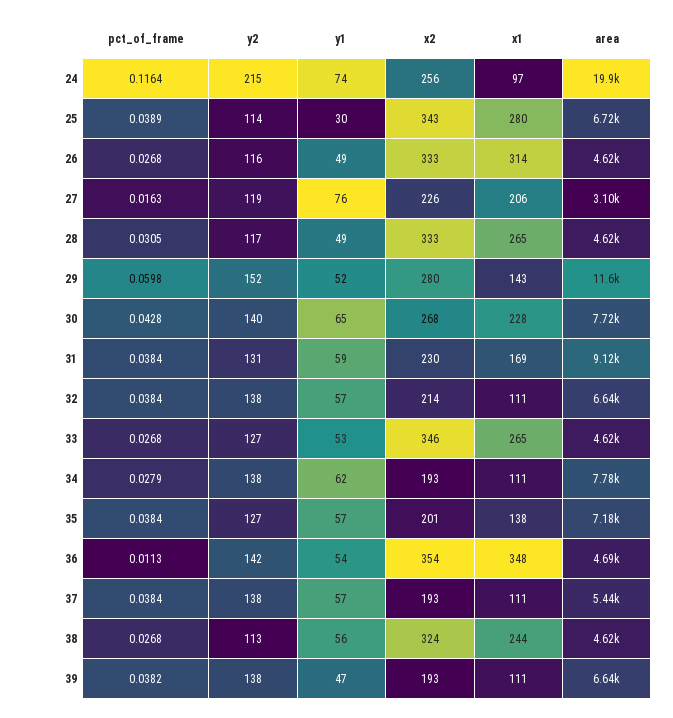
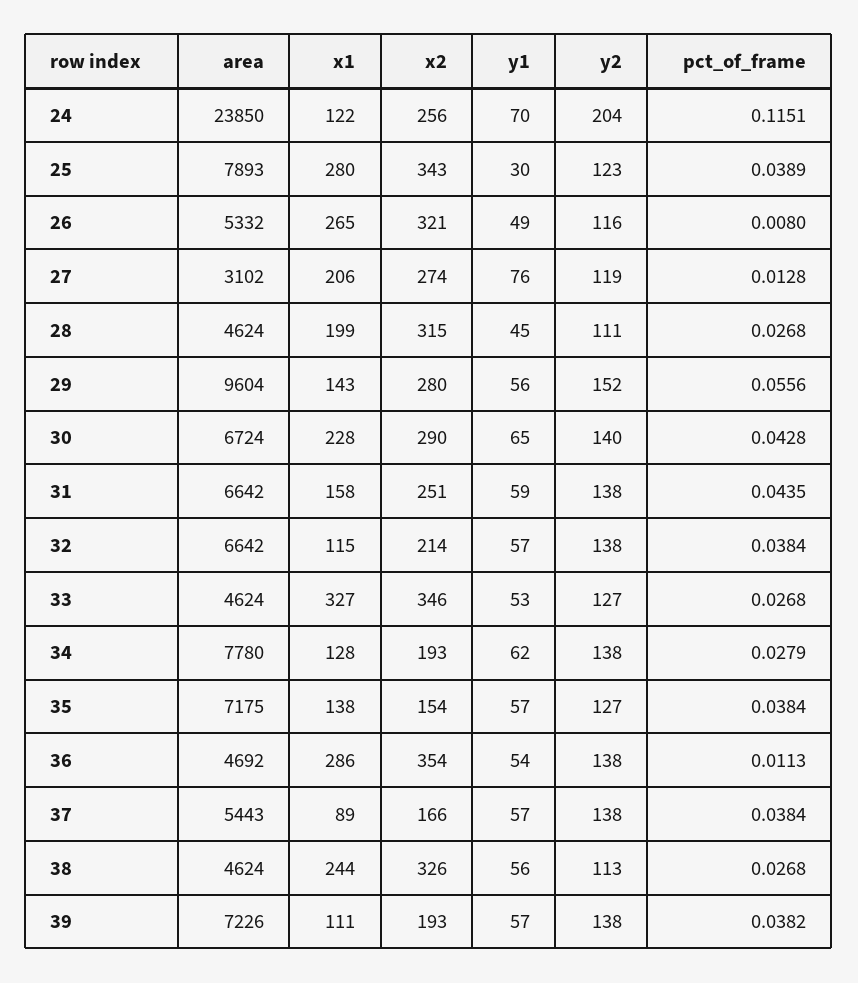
pct_of_frame, 24: 0.1164 -> 0.1151
y2, 24: 215 -> 204
y1, 24: 74 -> 70
x1, 24: 97 -> 122
area, 24: 19900 -> 23850
y2, 25: 114 -> 123
area, 25: 6720 -> 7893
pct_of_frame, 26: 0.0268 -> 0.008
x2, 26: 333 -> 321
x1, 26: 314 -> 265
area, 26: 4620 -> 5332
pct_of_frame, 27: 0.0163 -> 0.0128
x2, 27: 226 -> 274
pct_of_frame, 28: 0.0305 -> 0.0268
y2, 28: 117 -> 111
y1, 28: 49 -> 45
x2, 28: 333 -> 315
x1, 28: 265 -> 199
pct_of_frame, 29: 0.0598 -> 0.0556
y1, 29: 52 -> 56
area, 29: 11600 -> 9604
x2, 30: 268 -> 290
area, 30: 7720 -> 6724
pct_of_frame, 31: 0.0384 -> 0.0435
y2, 31: 131 -> 138
x2, 31: 230 -> 251
x1, 31: 169 -> 158
area, 31: 9120 -> 6642
x1, 32: 111 -> 115
x1, 33: 265 -> 327
x1, 34: 111 -> 128
x2, 35: 201 -> 154
y2, 36: 142 -> 138
x1, 36: 348 -> 286
x2, 37: 193 -> 166
x1, 37: 111 -> 89
x2, 38: 324 -> 326
y1, 39: 47 -> 57
area, 39: 6640 -> 7226

